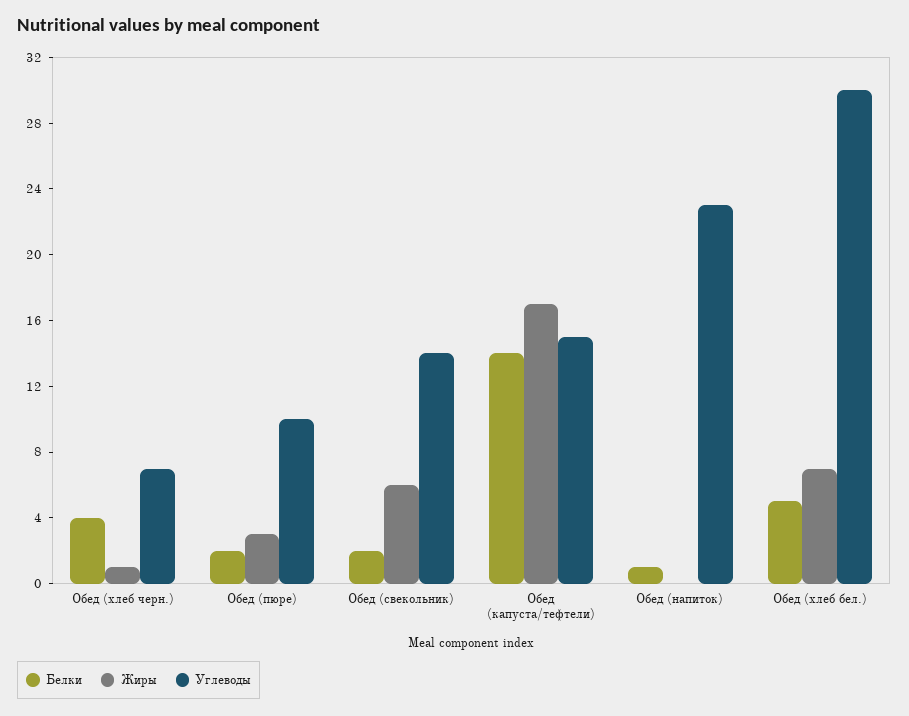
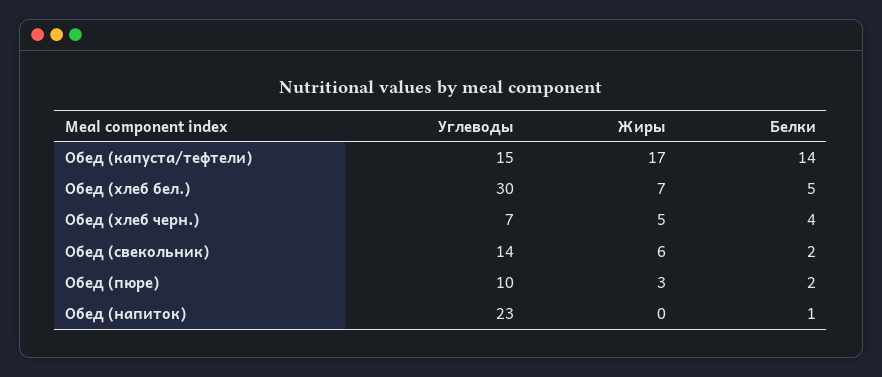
Жиры, Обед (хлеб черн.): 1 -> 5

